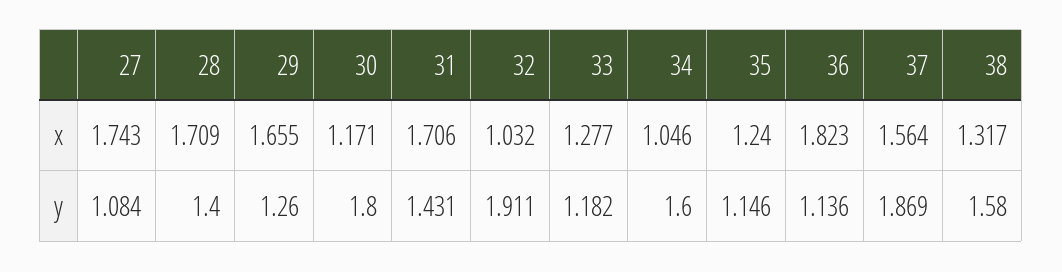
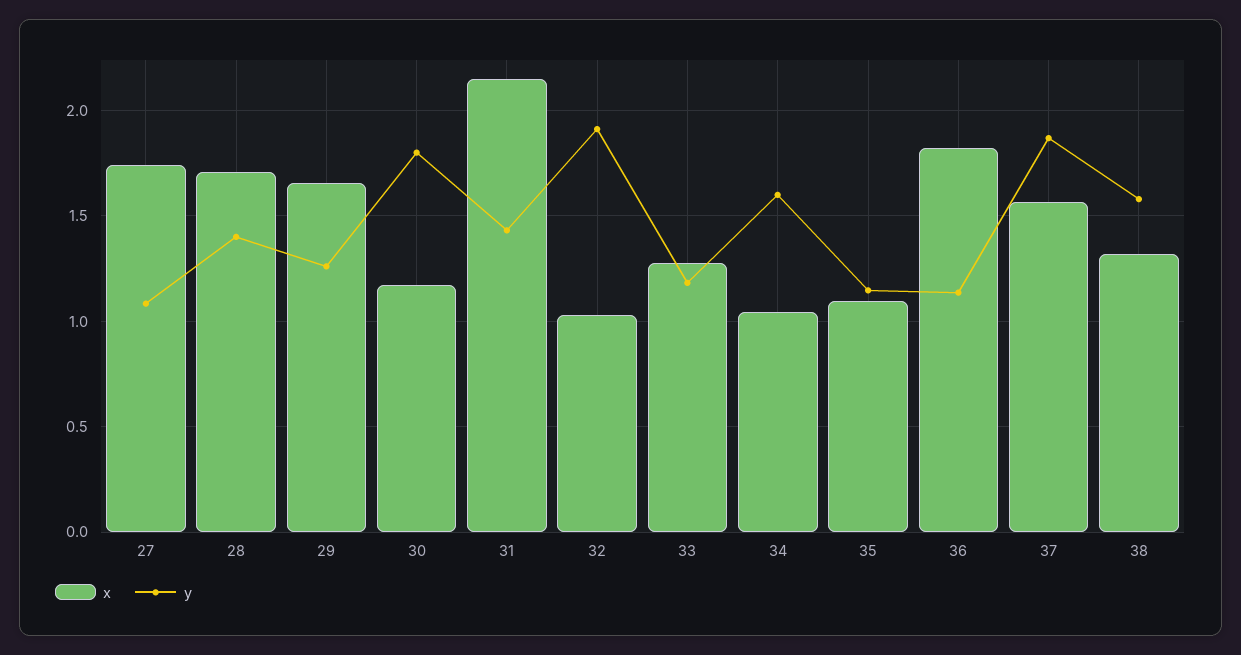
x, 31: 1.706 -> 2.15
x, 35: 1.24 -> 1.1

